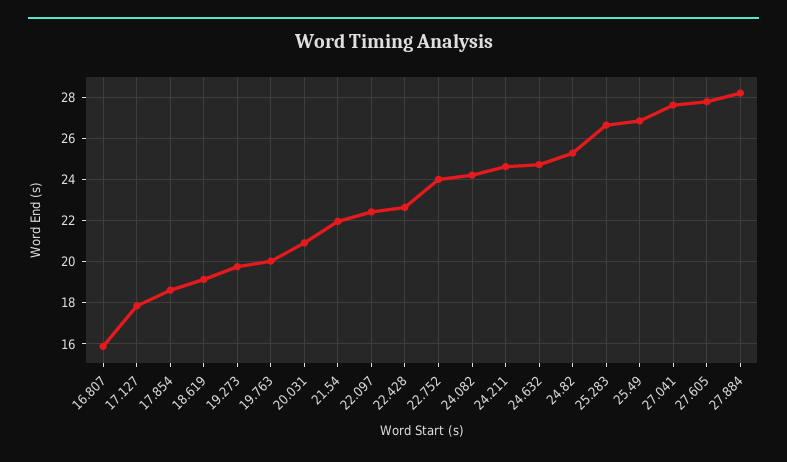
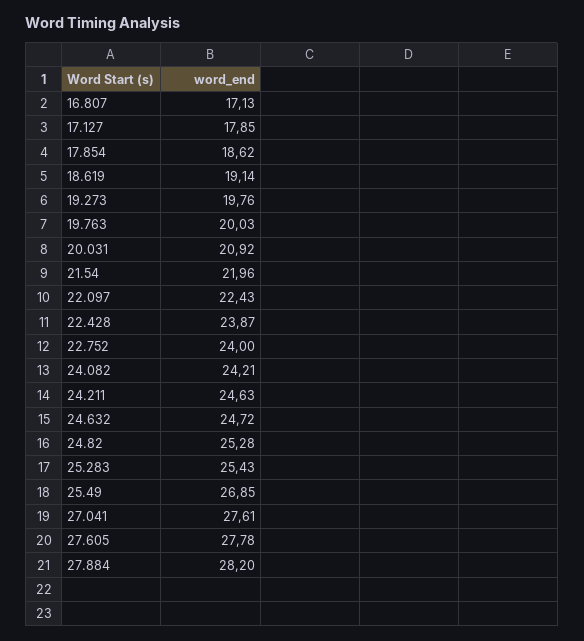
16.807: 16 -> 17.13
22.428: 22.5 -> 23.87
25.283: 26.5 -> 25.43

